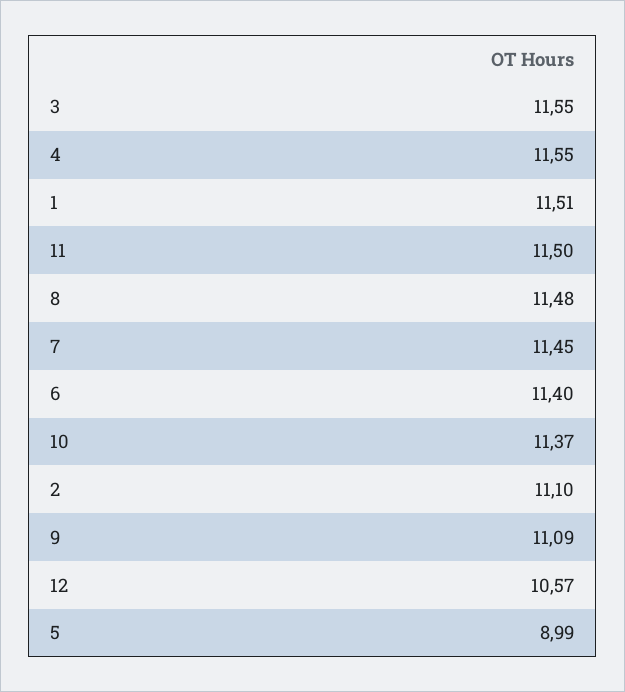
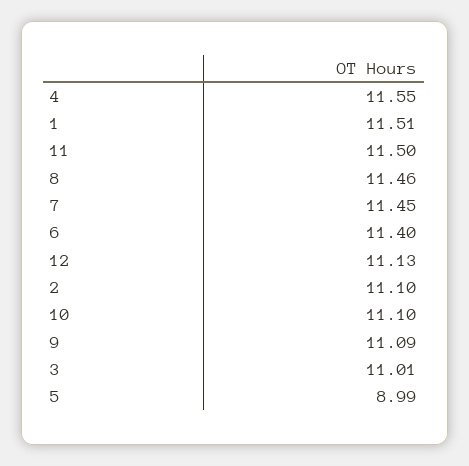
3: 11.55 -> 11.01
8: 11.48 -> 11.46
10: 11.37 -> 11.1
12: 10.57 -> 11.13

